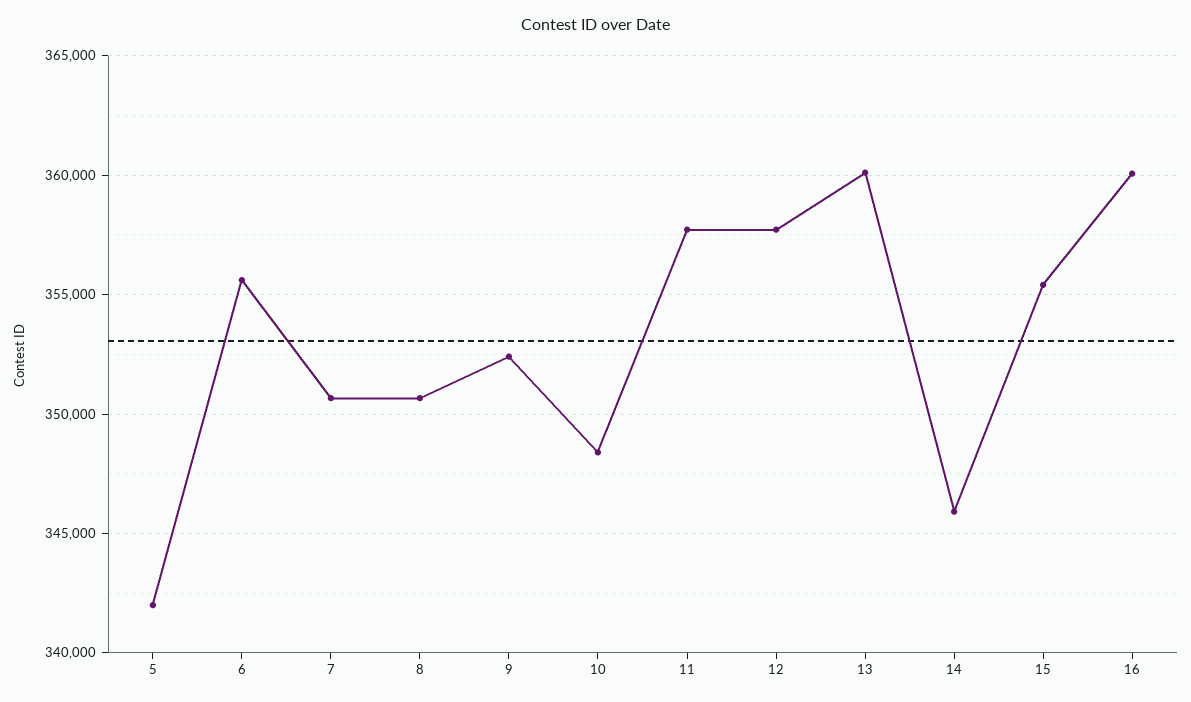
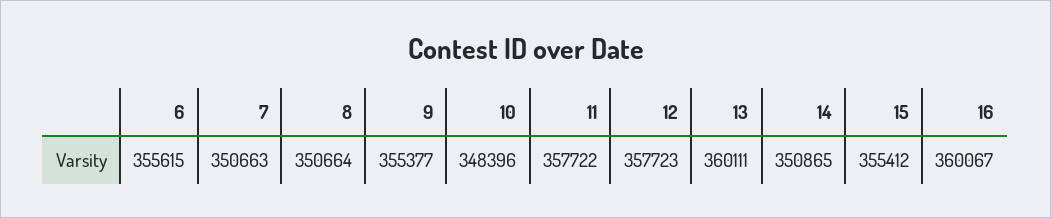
5: 342000 -> none
9: 352500 -> 355377
14: 346000 -> 350865

